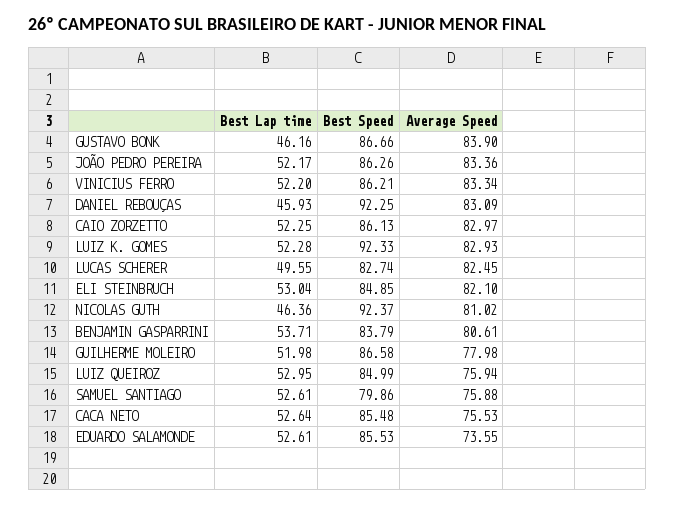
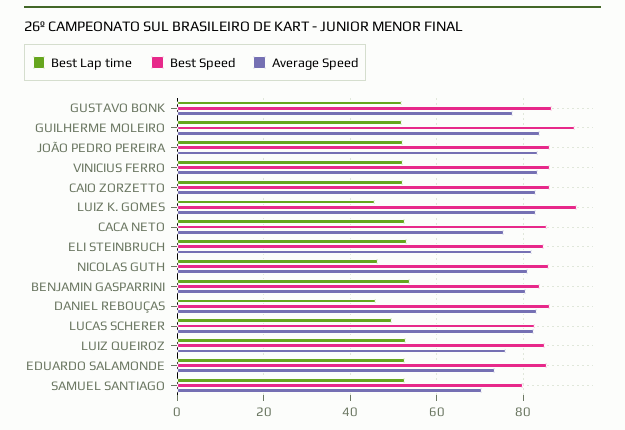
Best Lap time, GUSTAVO BONK: 46.16 -> 52
Average Speed, GUSTAVO BONK: 83.9 -> 78
Best Speed, DANIEL REBOUÇAS: 92.25 -> 86
Best Lap time, LUIZ K. GOMES: 52.28 -> 46
Best Speed, NICOLAS GUTH: 92.37 -> 86
Best Speed, GUILHERME MOLEIRO: 86.58 -> 92
Average Speed, GUILHERME MOLEIRO: 77.98 -> 84
Average Speed, SAMUEL SANTIAGO: 75.88 -> 70

